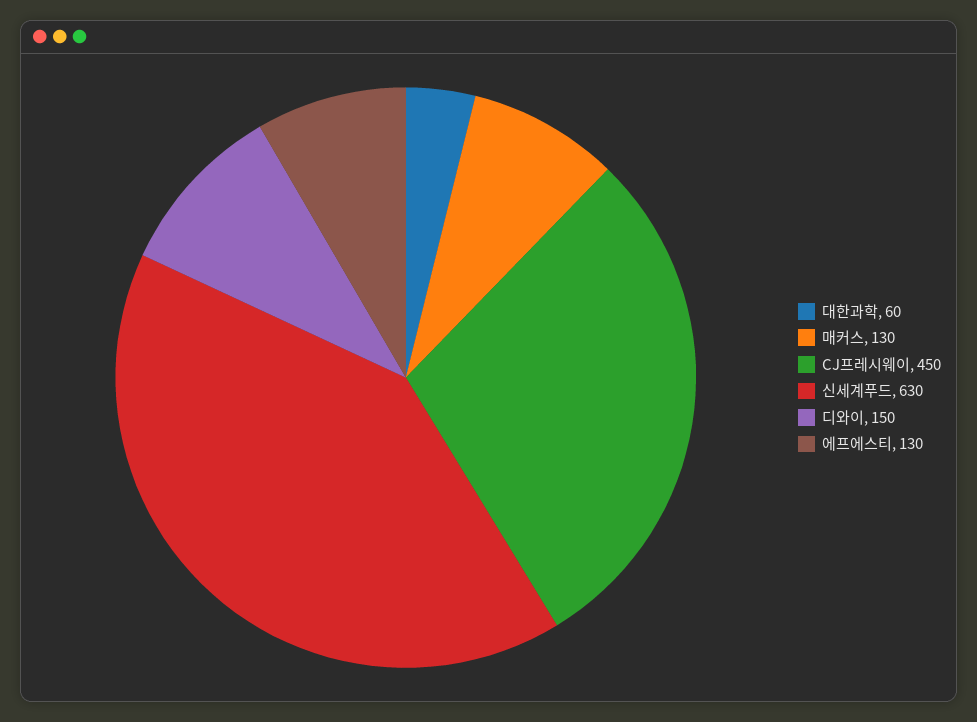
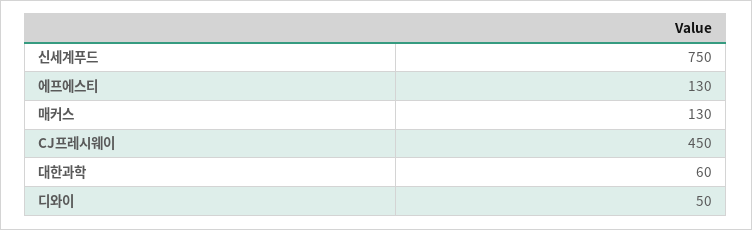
신세계푸드: 630 -> 750
디와이: 150 -> 50

